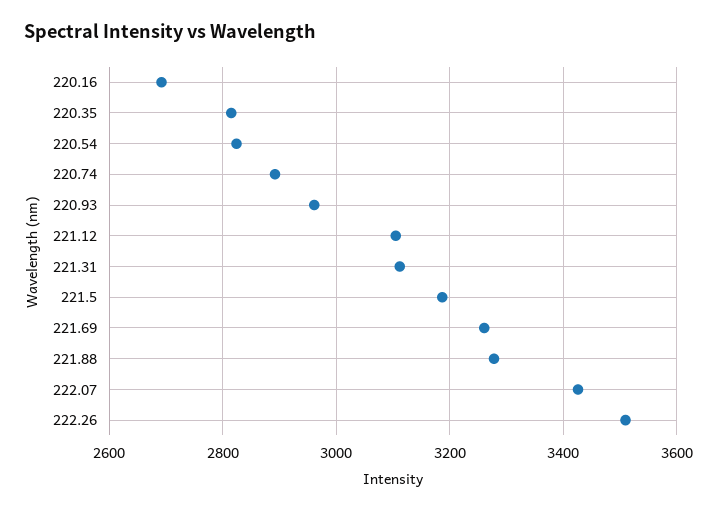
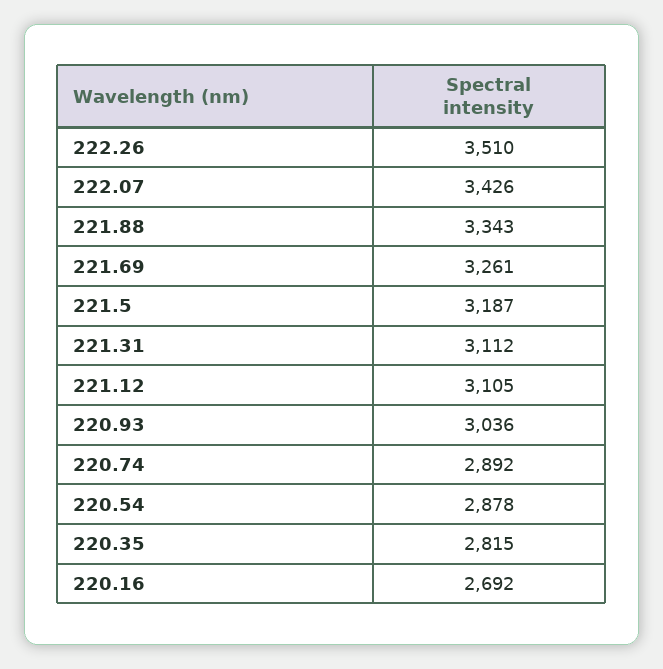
220.54: 2820 -> 2878
220.93: 2960 -> 3036
221.88: 3280 -> 3343

